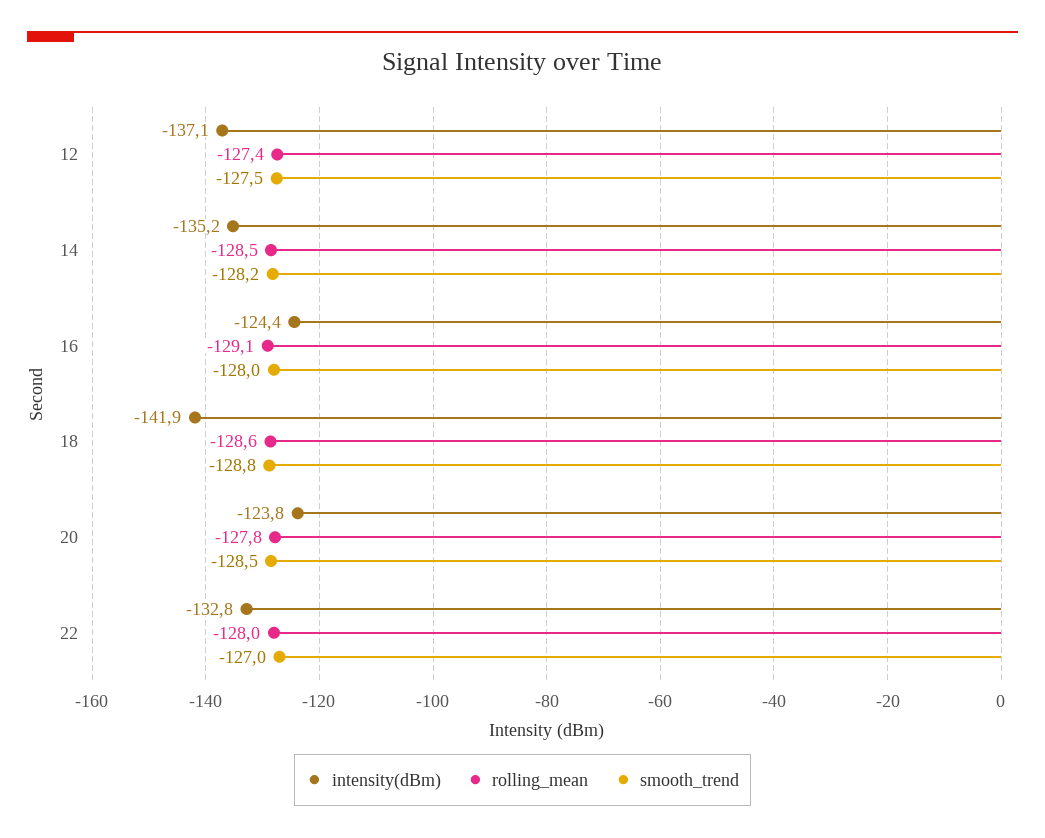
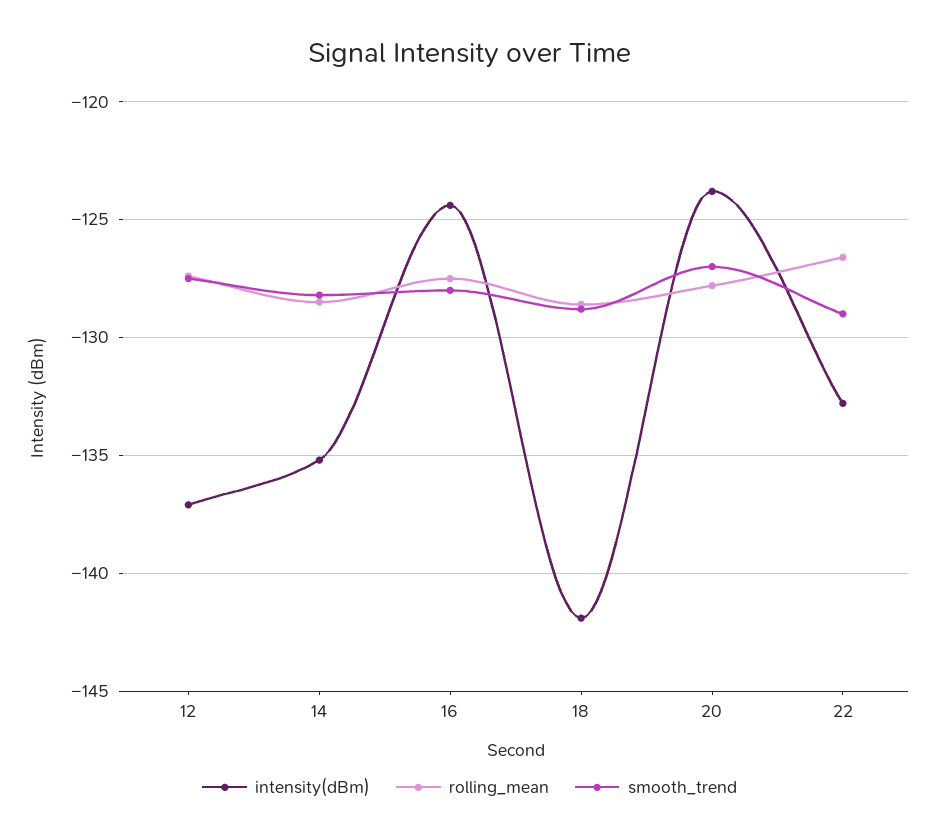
rolling_mean, 16: -129.1 -> -127.5
smooth_trend, 20: -128.5 -> -127
rolling_mean, 22: -128 -> -126.5
smooth_trend, 22: -127 -> -129

